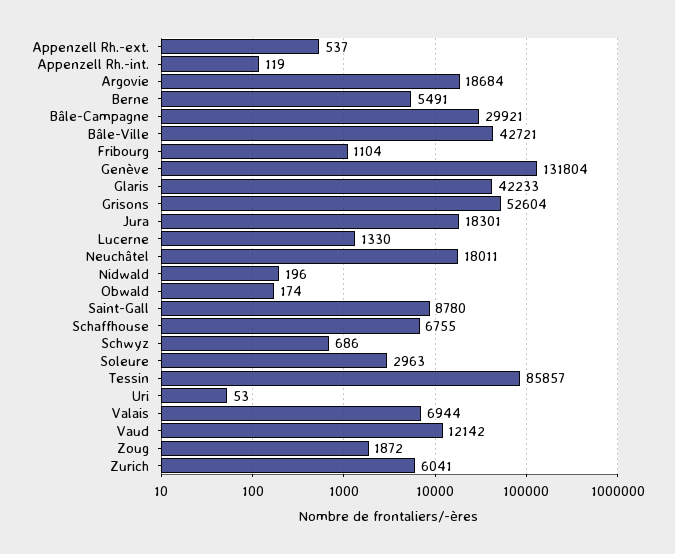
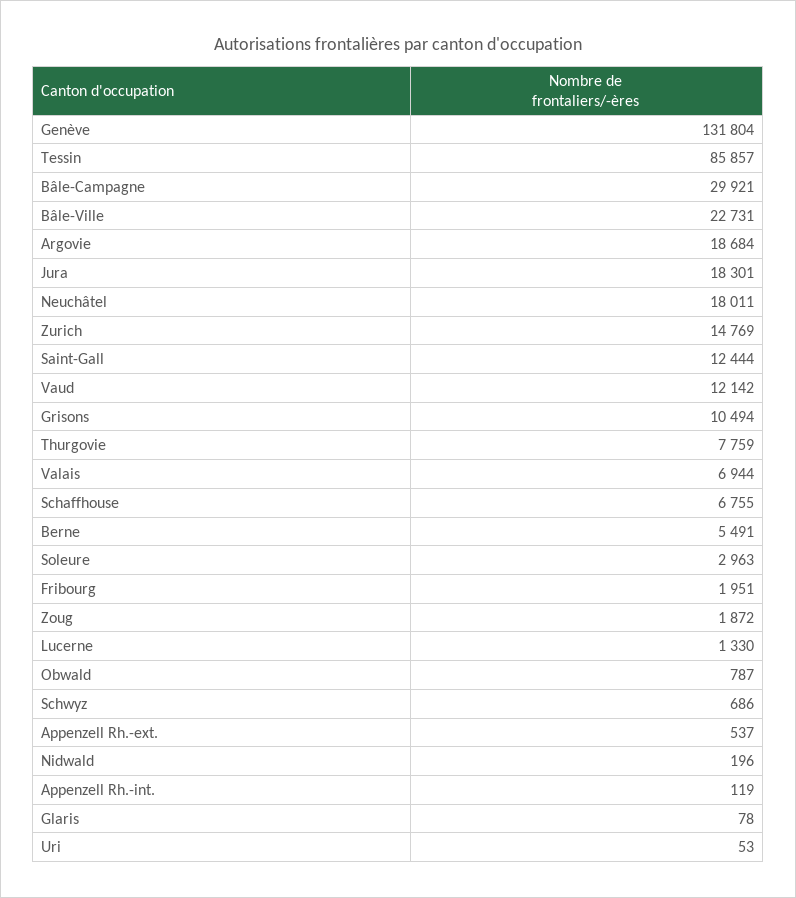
Bâle-Ville: 42721 -> 22731
Fribourg: 1104 -> 1951
Glaris: 42233 -> 78
Grisons: 52604 -> 10494
Obwald: 174 -> 787
Saint-Gall: 8780 -> 12444
Zurich: 6041 -> 14769
Thurgovie: none -> 7759

